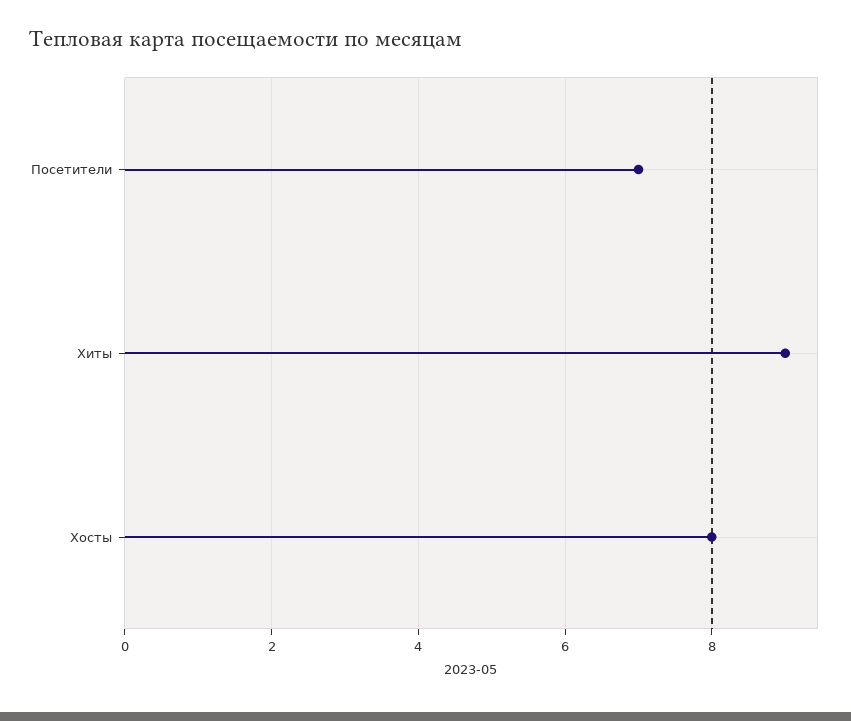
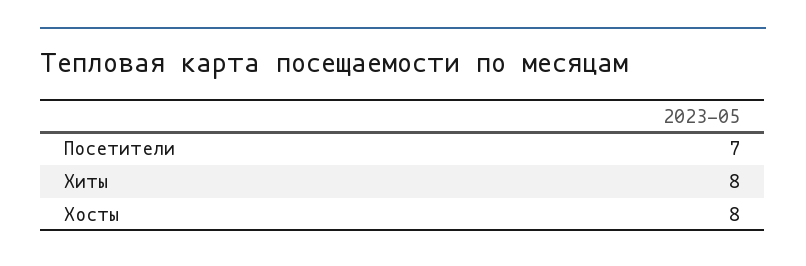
Хиты: 9 -> 8

